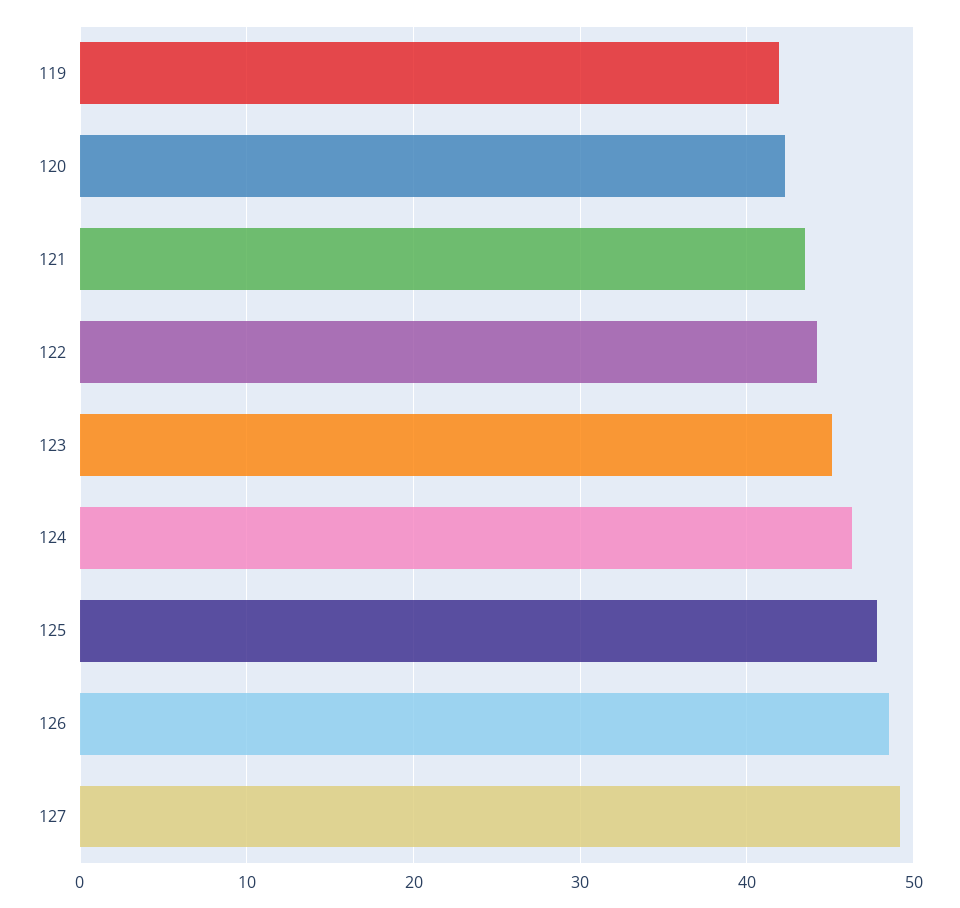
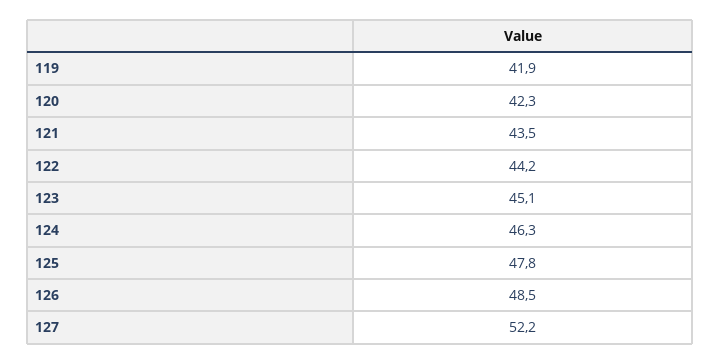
127: 49 -> 52.2

